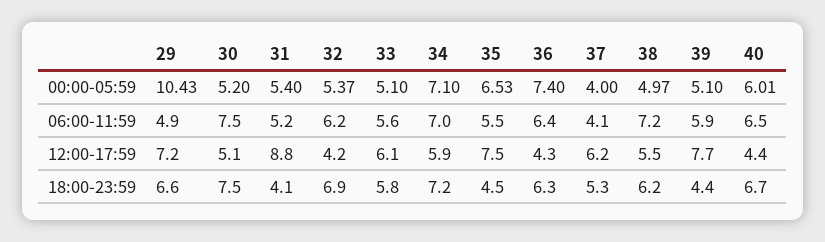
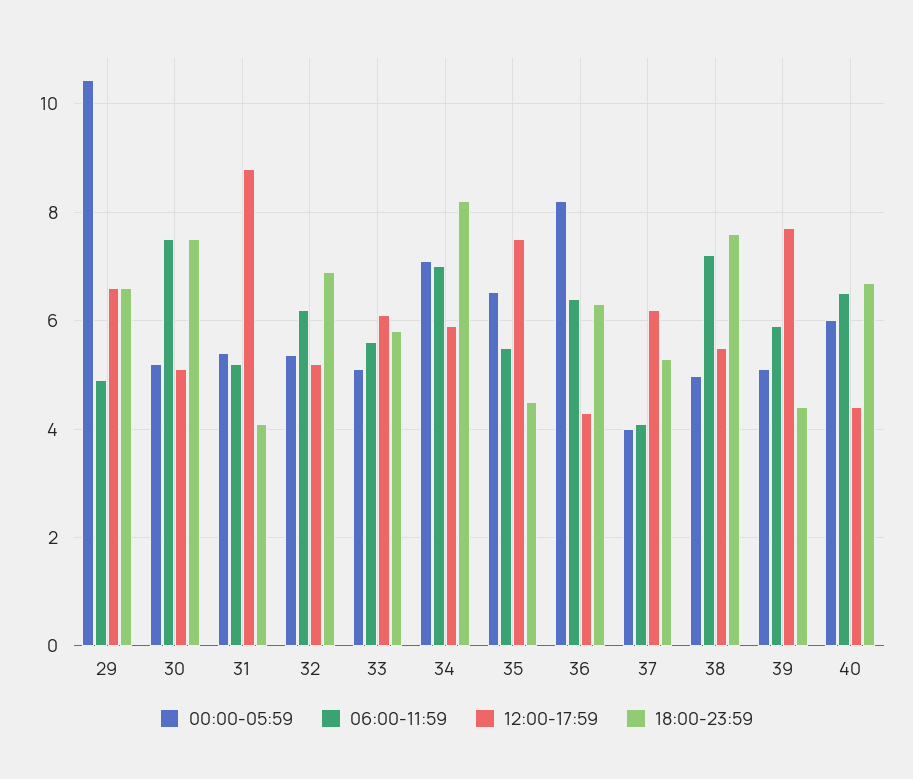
00:00-05:59, 36: 7.4 -> 8.2
12:00-17:59, 29: 7.2 -> 6.6
12:00-17:59, 32: 4.2 -> 5.2
18:00-23:59, 34: 7.2 -> 8.2
18:00-23:59, 38: 6.2 -> 7.6

